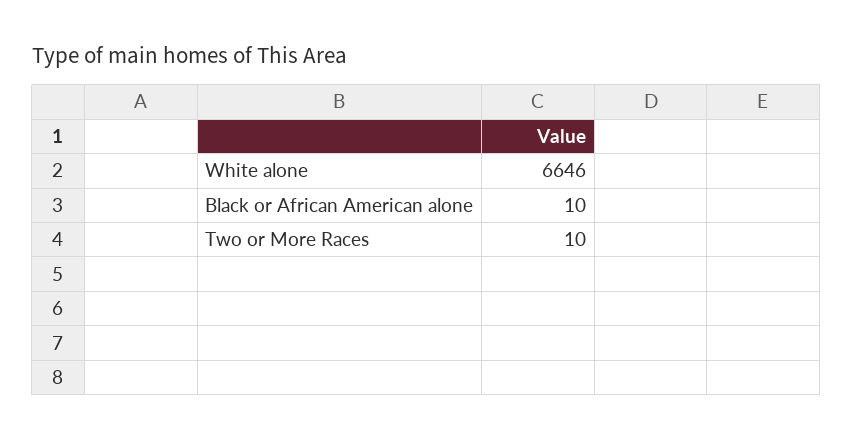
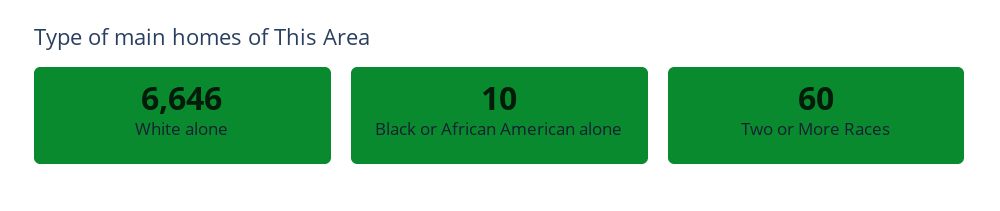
Two or More Races: 10 -> 60

